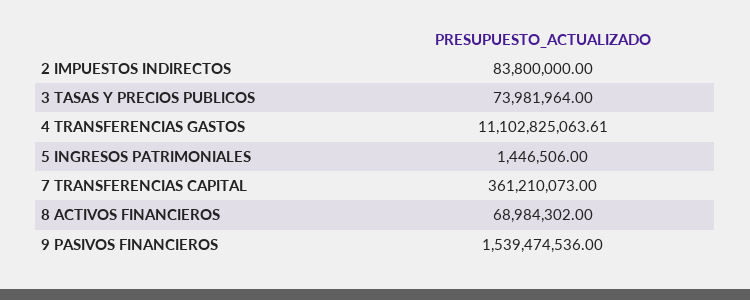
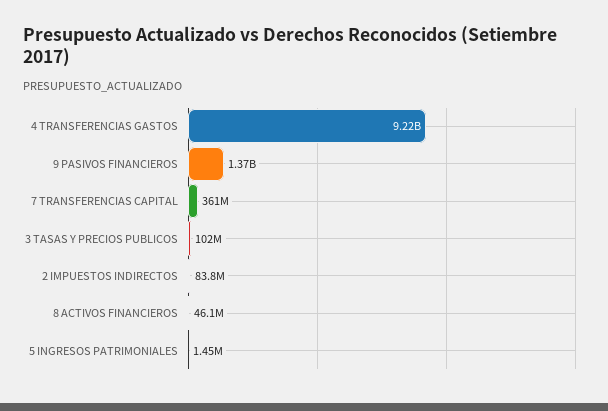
3 TASAS Y PRECIOS PUBLICOS: 73981964 -> 102000000
4 TRANSFERENCIAS GASTOS: 11102825063.61 -> 9220000000
8 ACTIVOS FINANCIEROS: 68984302 -> 46100000
9 PASIVOS FINANCIEROS: 1539474536 -> 1370000000

